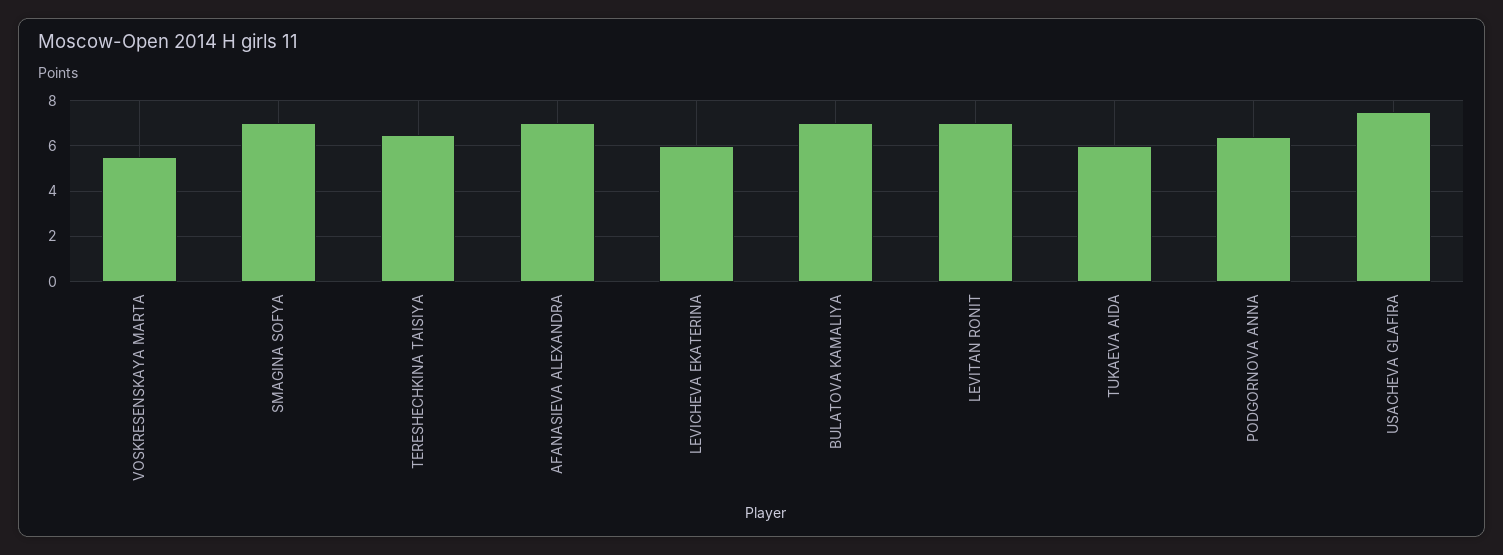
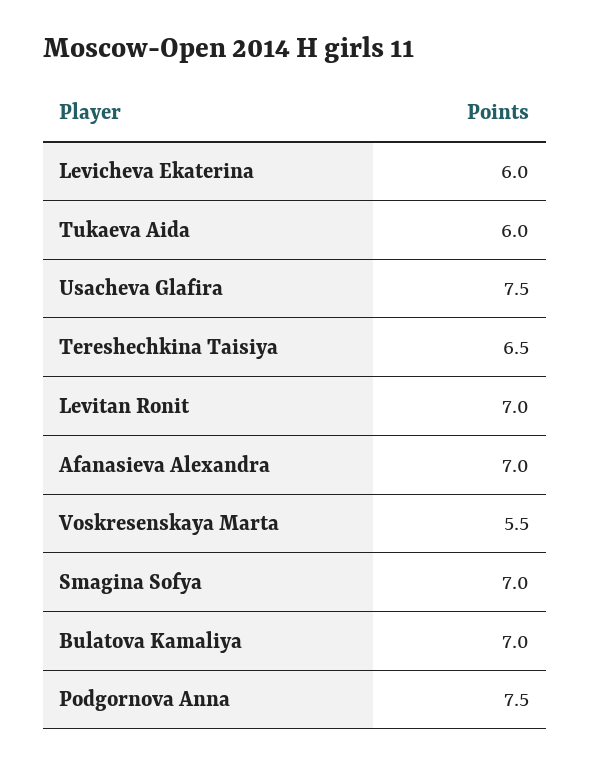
PODGORNOVA ANNA: 6.5 -> 7.5

